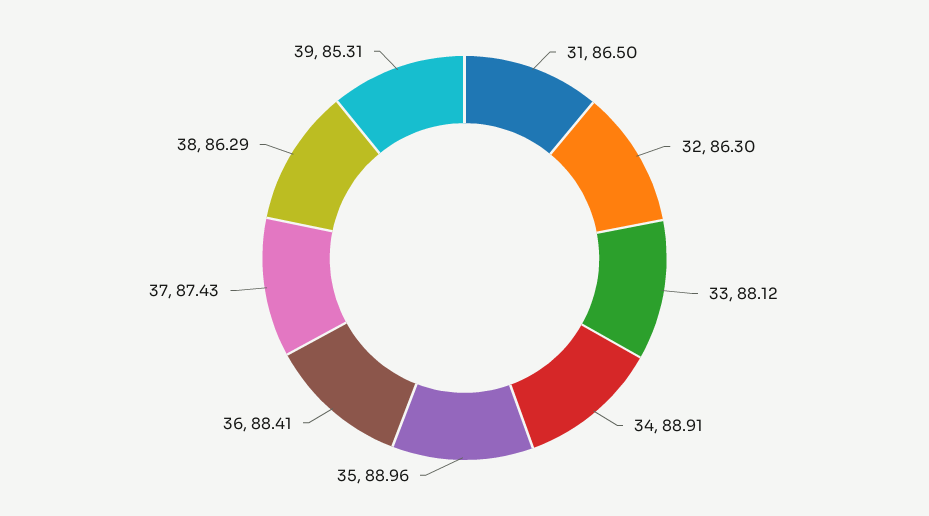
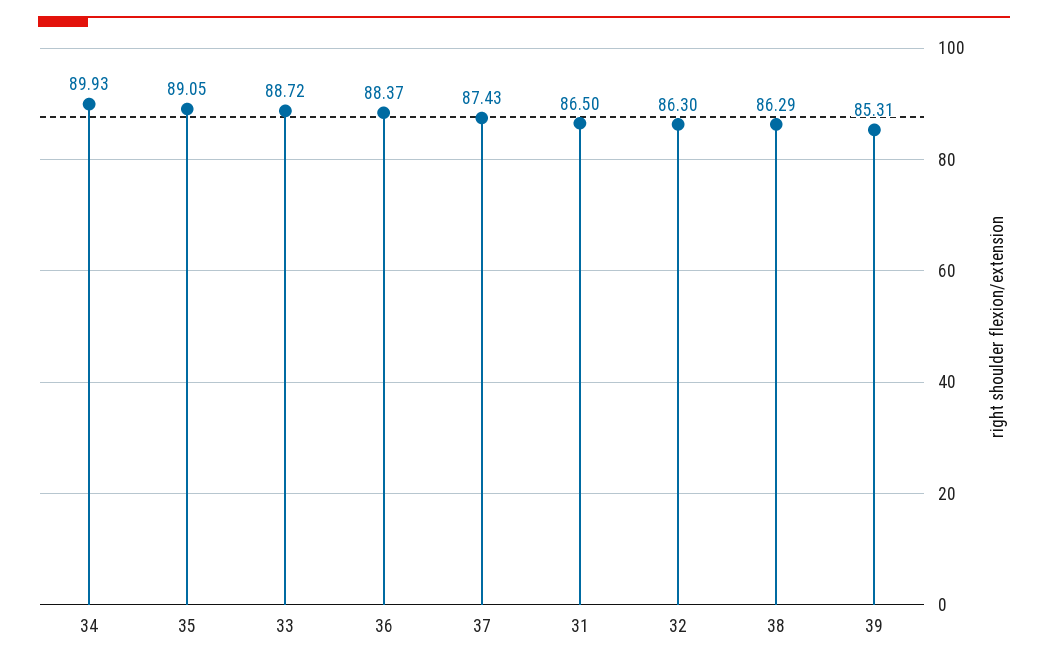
33: 88.12 -> 88.72
34: 88.91 -> 89.93
35: 88.96 -> 89.05
36: 88.41 -> 88.37

